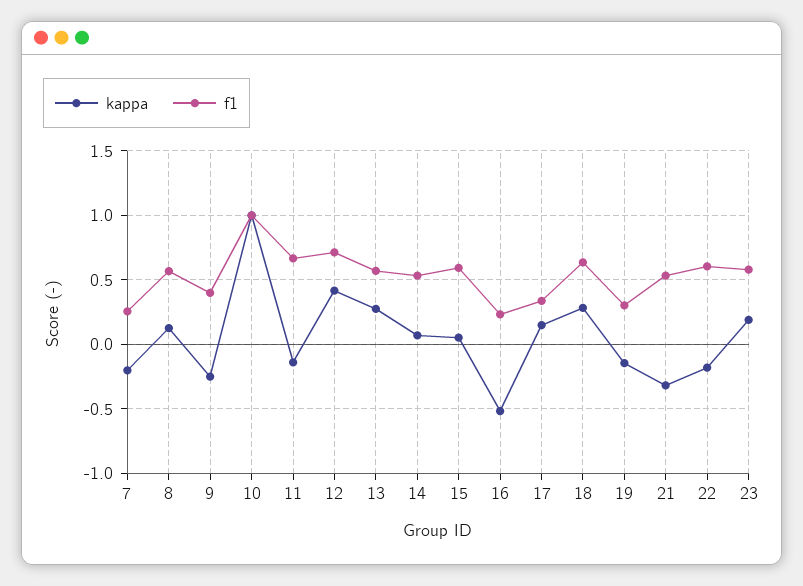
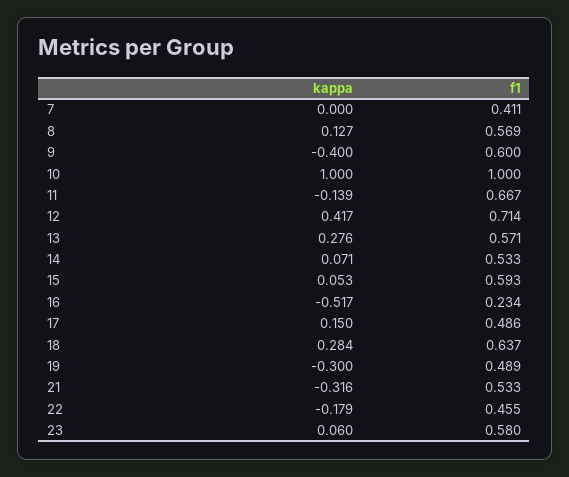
kappa, 7: -0.2 -> 0
f1, 7: 0.25 -> 0.411
kappa, 9: -0.25 -> -0.4
f1, 9: 0.4 -> 0.6
f1, 17: 0.35 -> 0.486
kappa, 19: -0.15 -> -0.3
f1, 19: 0.3 -> 0.489
f1, 22: 0.6 -> 0.455
kappa, 23: 0.2 -> 0.06

